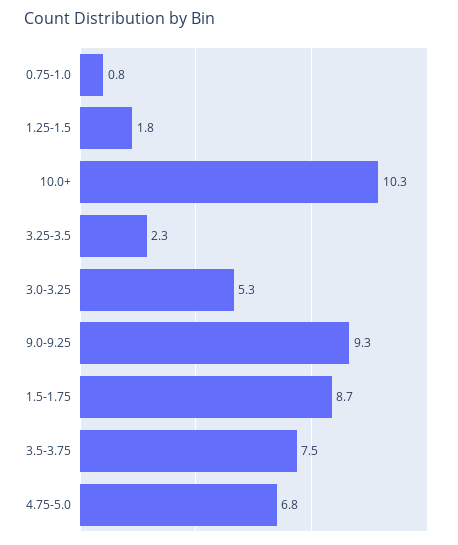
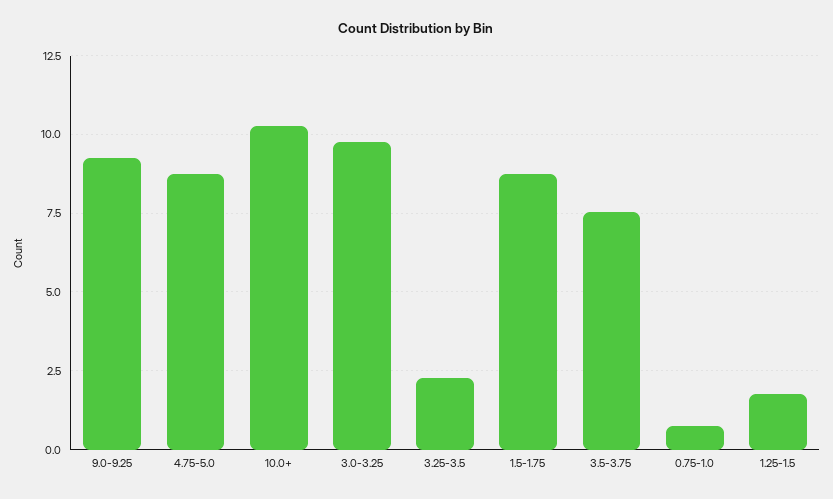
3.0-3.25: 5.3 -> 9.75
4.75-5.0: 6.8 -> 8.75

